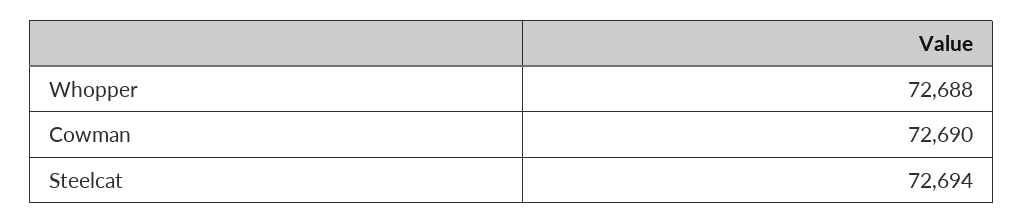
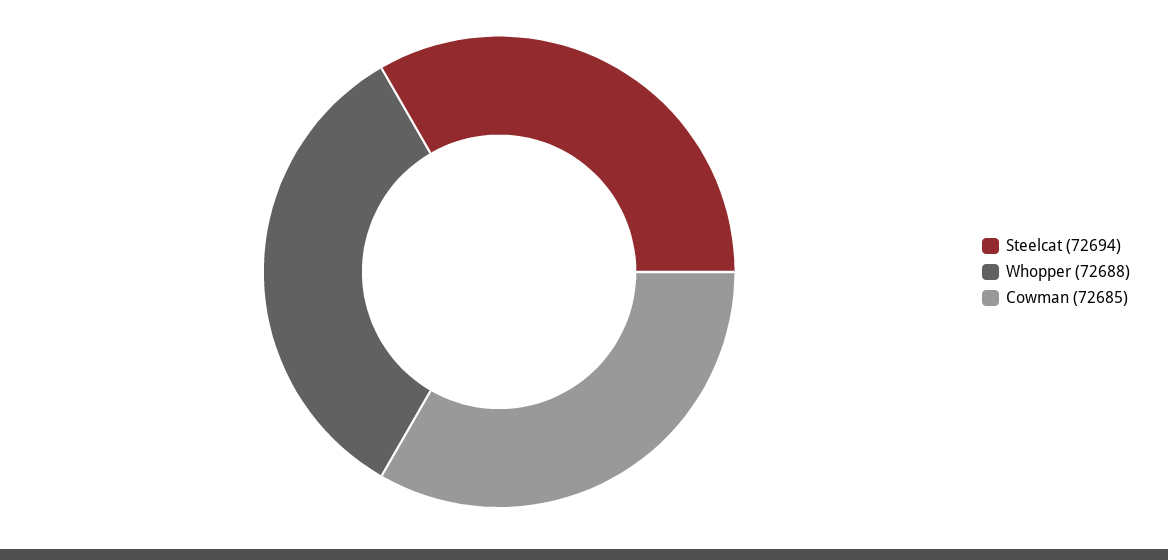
Cowman: 72690 -> 72685

